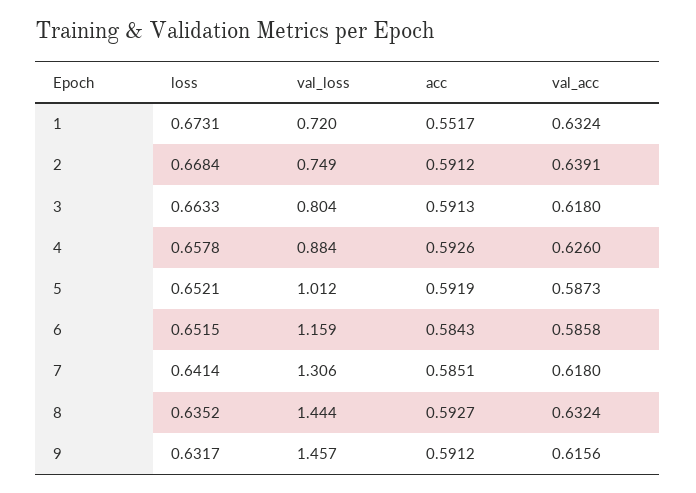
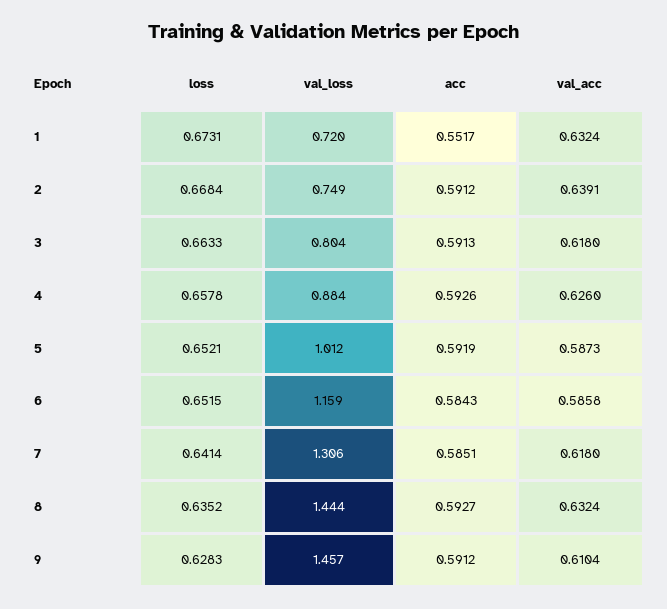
loss, 9: 0.6317 -> 0.6283
val_acc, 9: 0.6156 -> 0.6104

